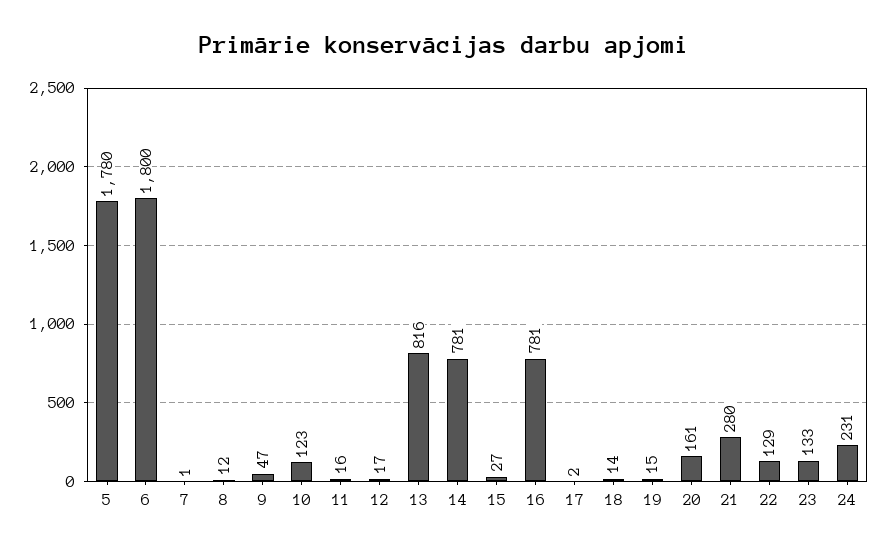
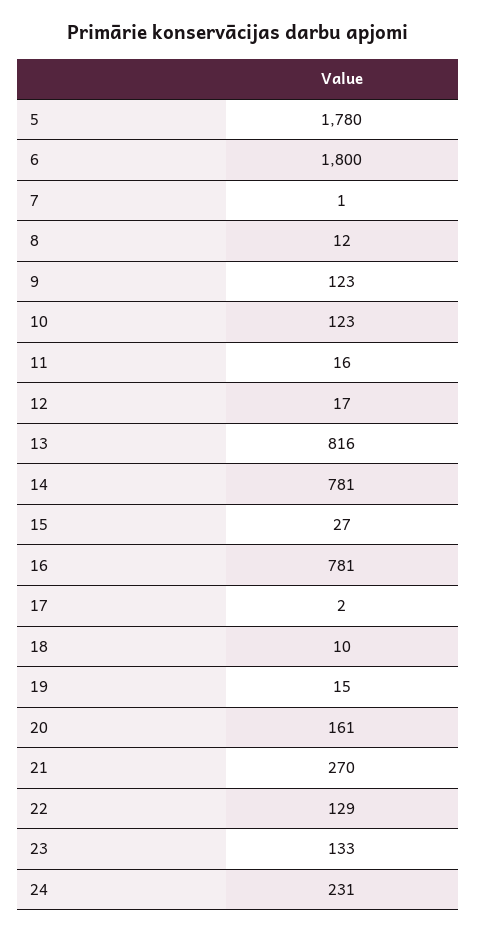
9: 47 -> 123
18: 14 -> 10
21: 280 -> 270

